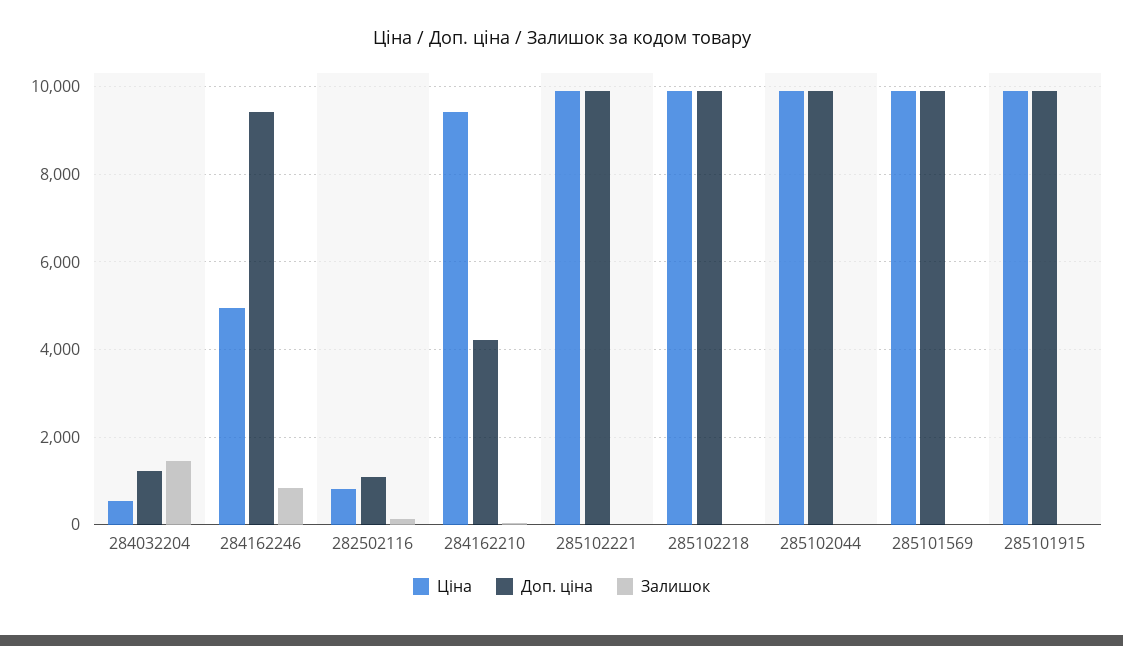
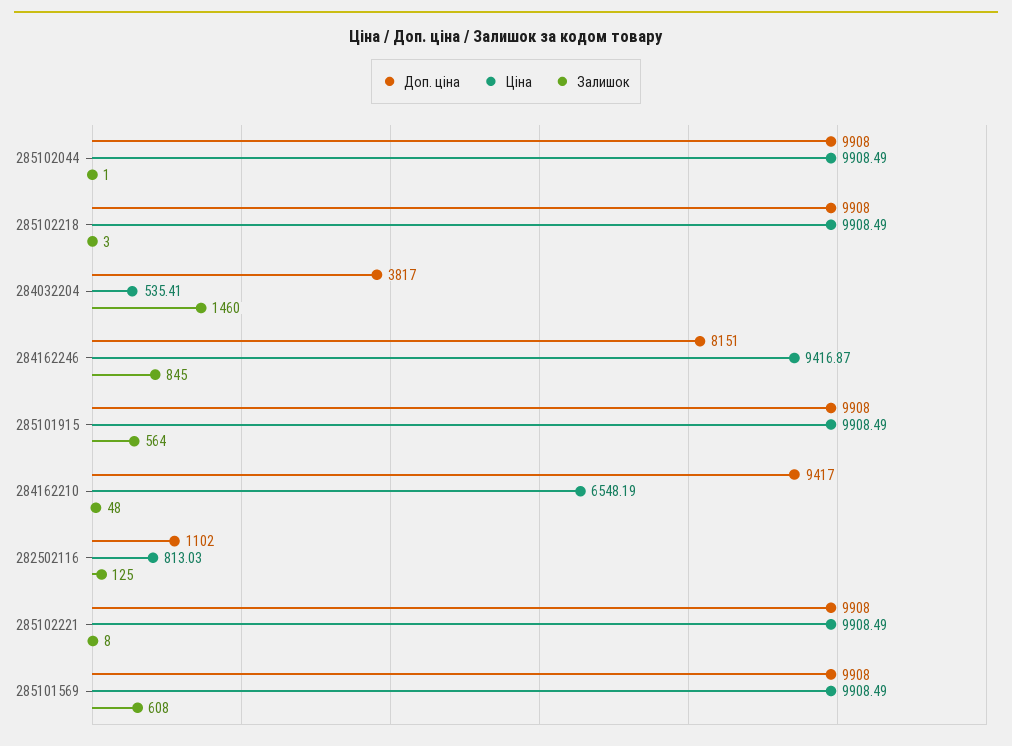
Доп. ціна, 284032204: 1200 -> 3817
Ціна, 284162246: 5000 -> 9416.87
Доп. ціна, 284162246: 9400 -> 8151
Ціна, 284162210: 9400 -> 6548.19
Доп. ціна, 284162210: 4200 -> 9417
Залишок, 285101569: 0 -> 608
Залишок, 285101915: 0 -> 564

